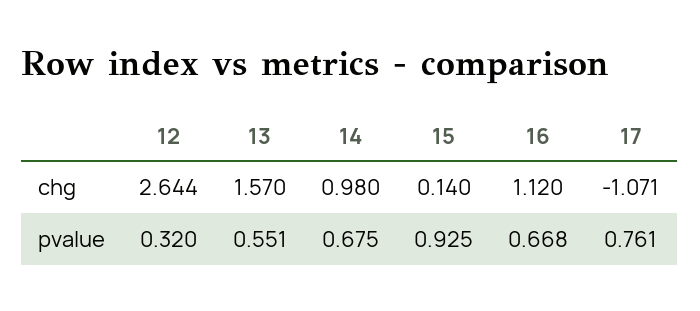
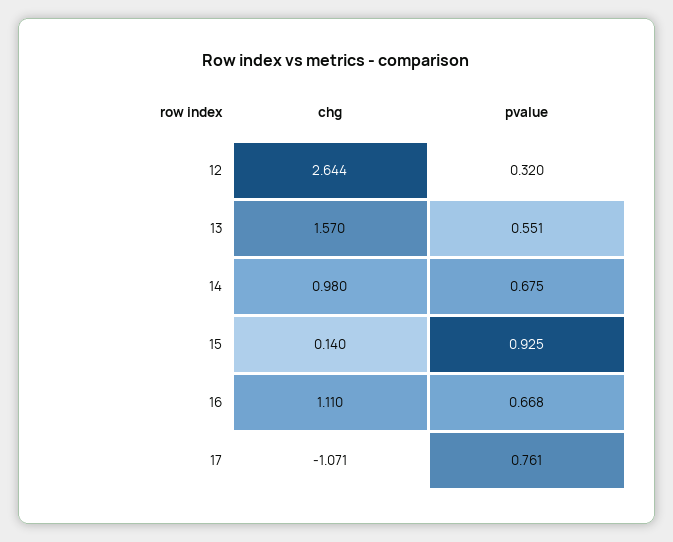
16, chg: 1.12 -> 1.11

